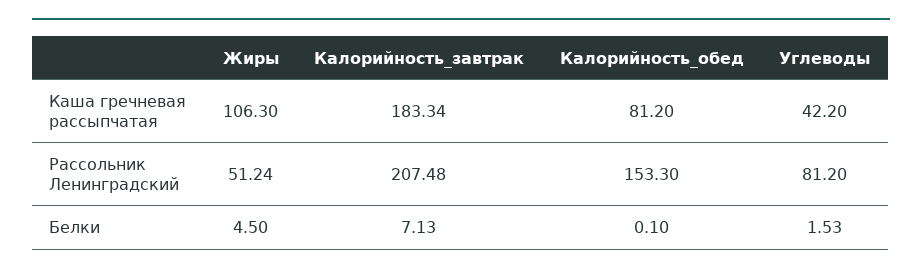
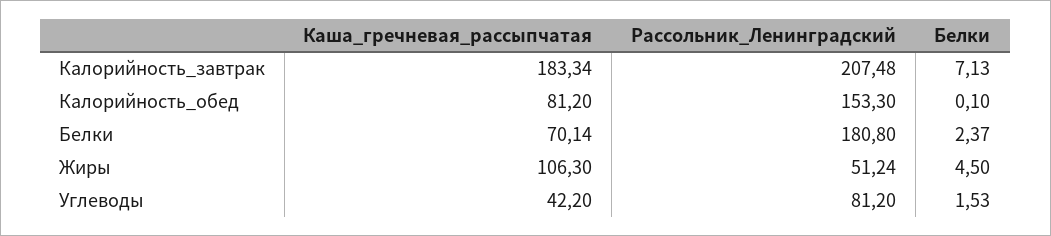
Белки, Каша гречневая рассыпчатая: none -> 70.14
Белки, Рассольник Ленинградский: none -> 180.8
Белки, Белки: none -> 2.37

